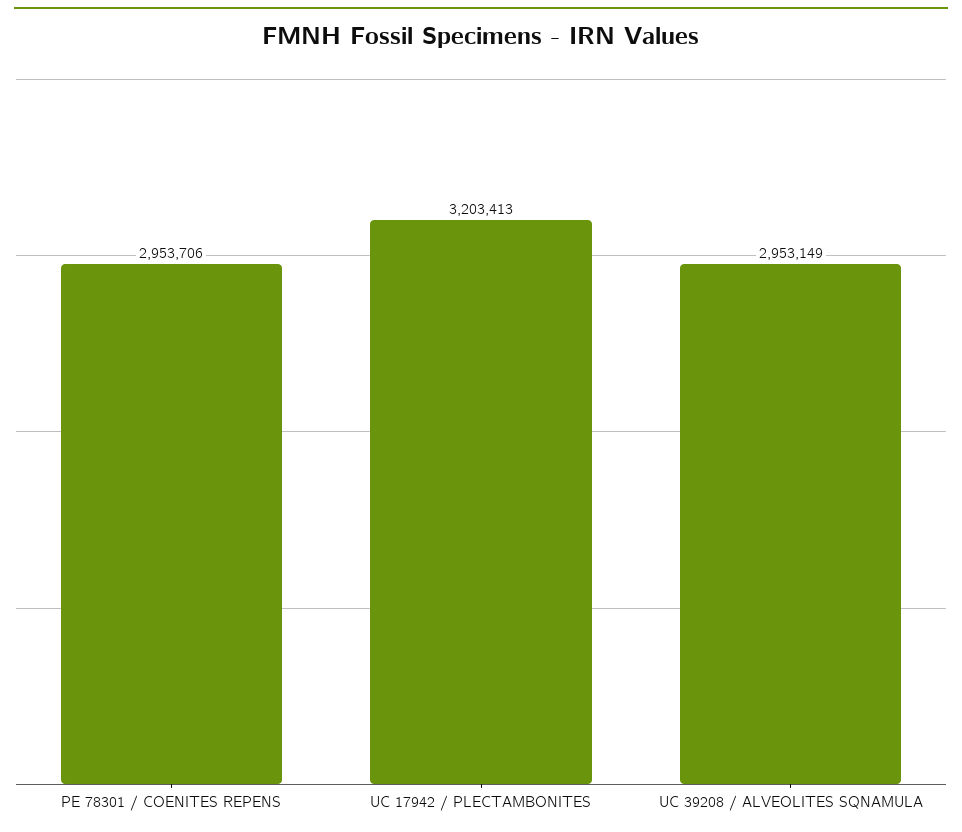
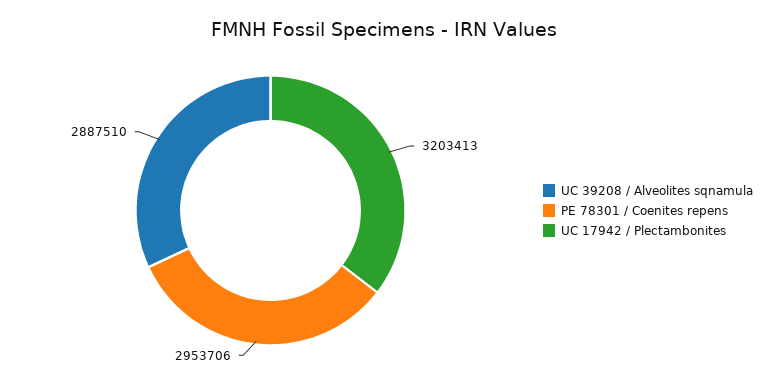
UC 39208 / ALVEOLITES SQNAMULA: 2953149 -> 2887510

